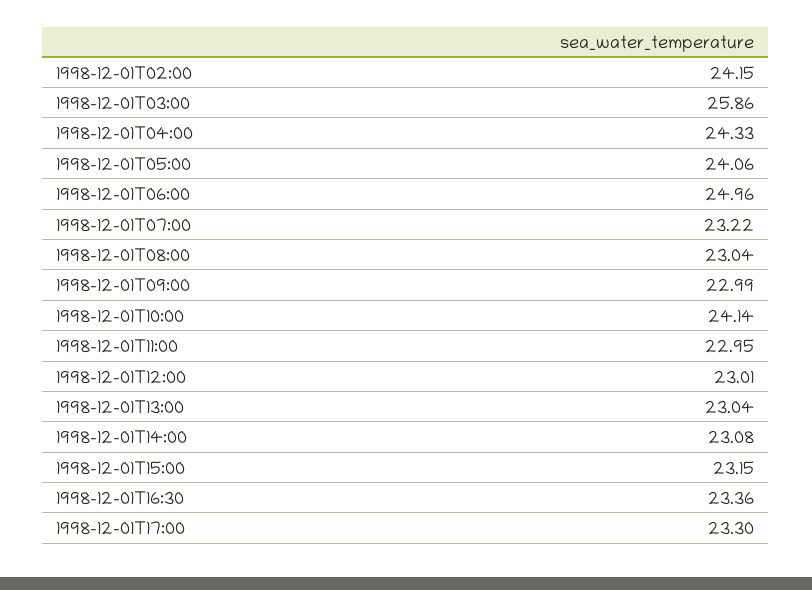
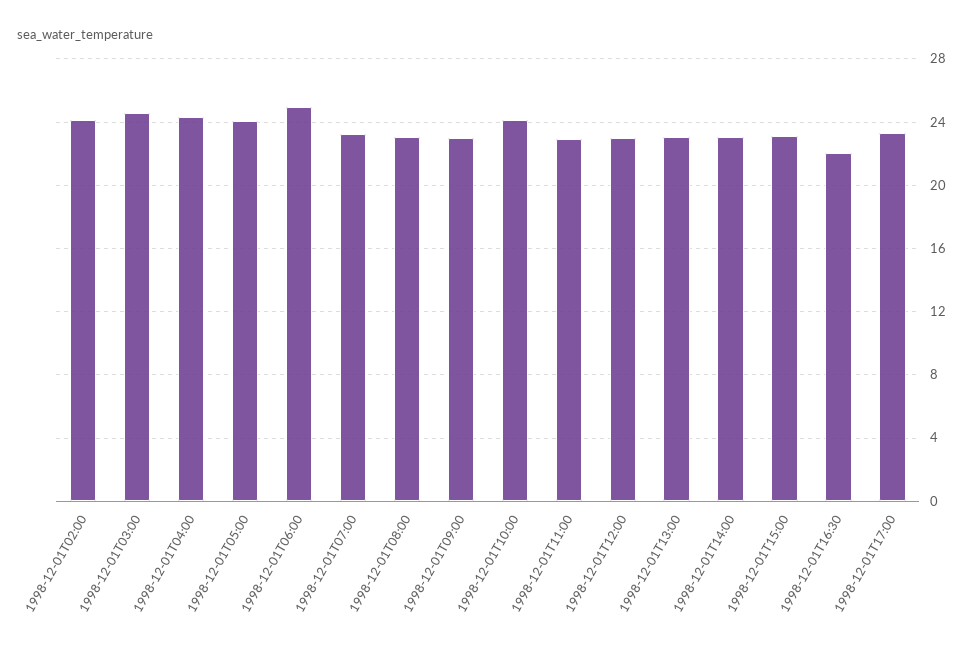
1998-12-01T03:00: 25.86 -> 24.5
1998-12-01T16:30: 23.36 -> 22

